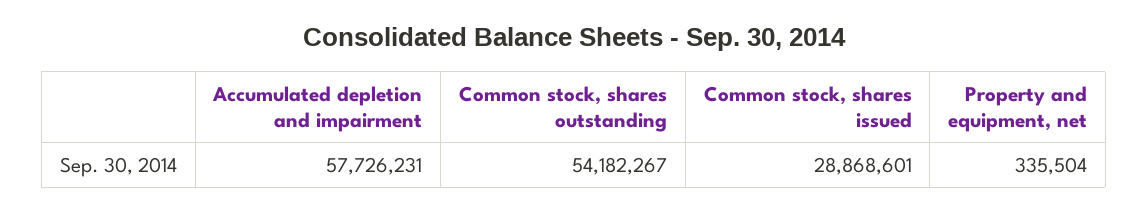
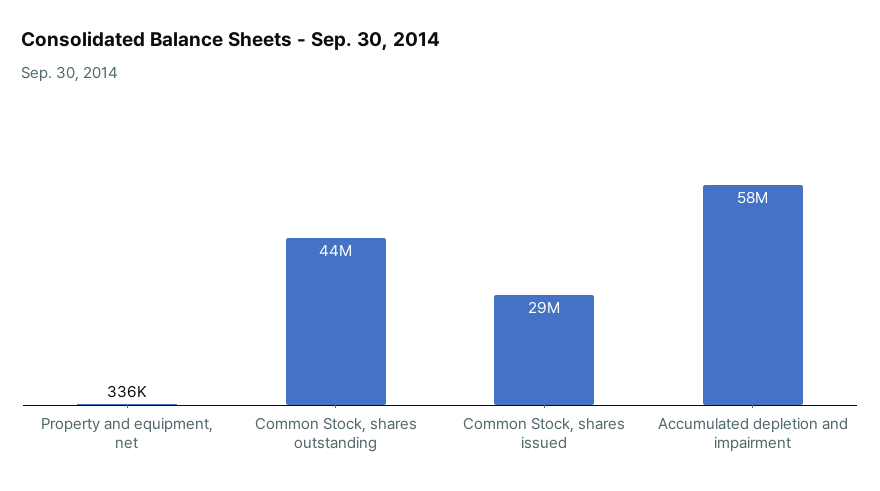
Common stock, shares outstanding: 54182267 -> 44000000

